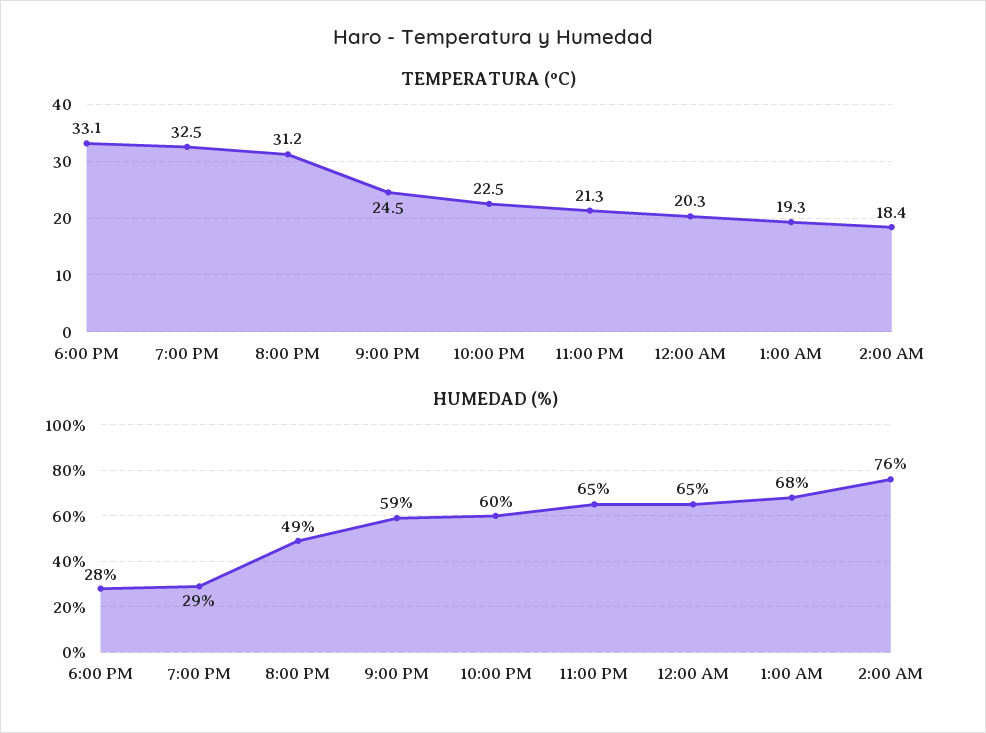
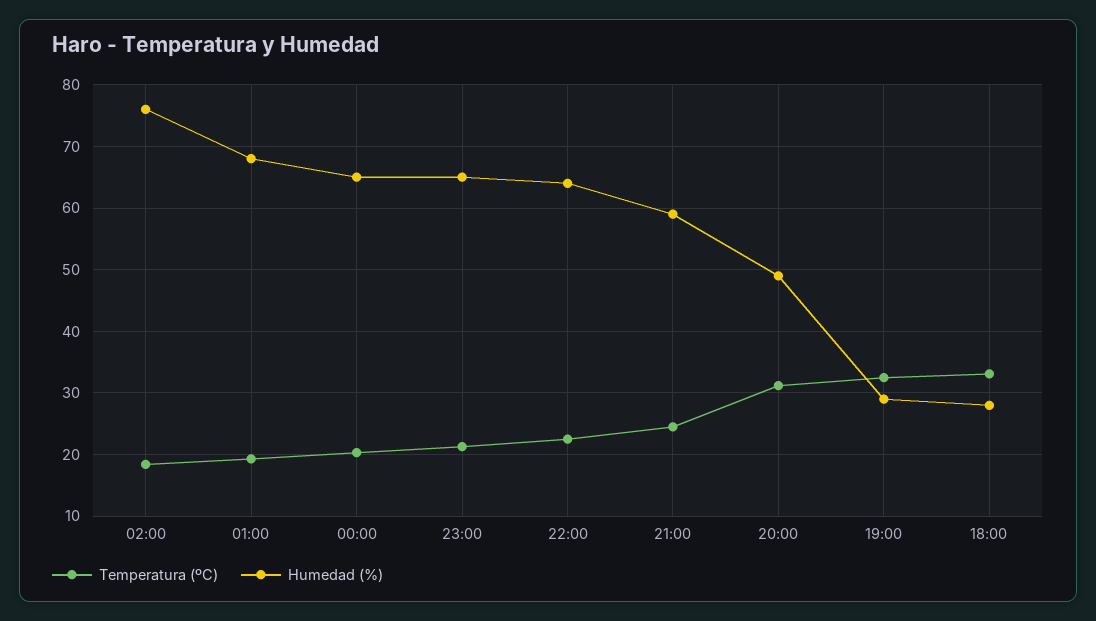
HUMEDAD (%), 10:00 PM: 60 -> 64

